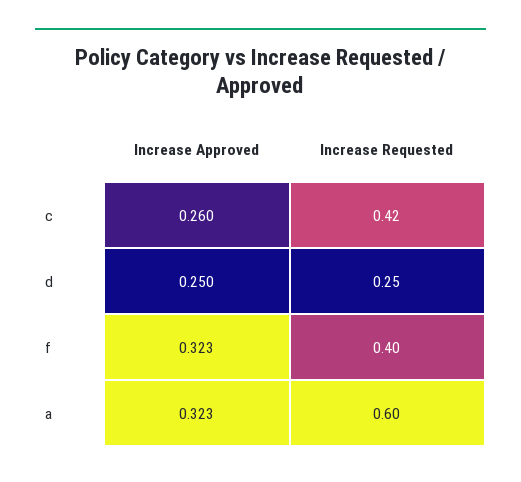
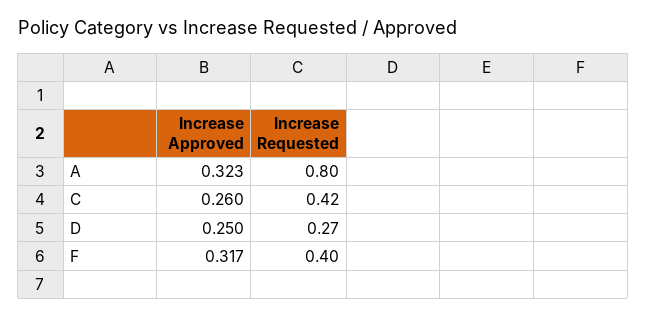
Increase Requested, d: 0.25 -> 0.27
Increase Approved, f: 0.323 -> 0.317
Increase Requested, a: 0.6 -> 0.8

